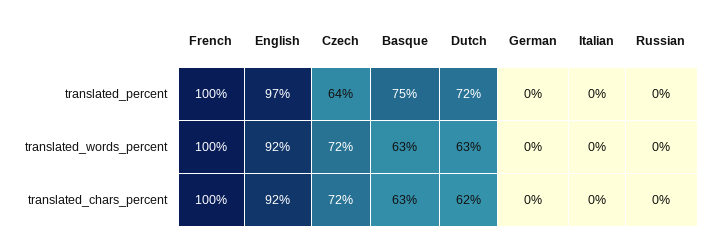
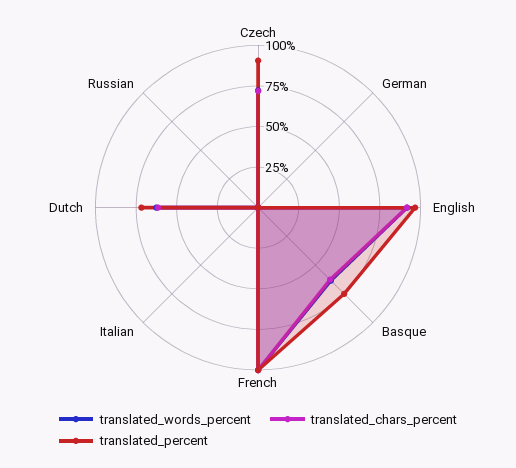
translated_percent, Czech: 64 -> 90

